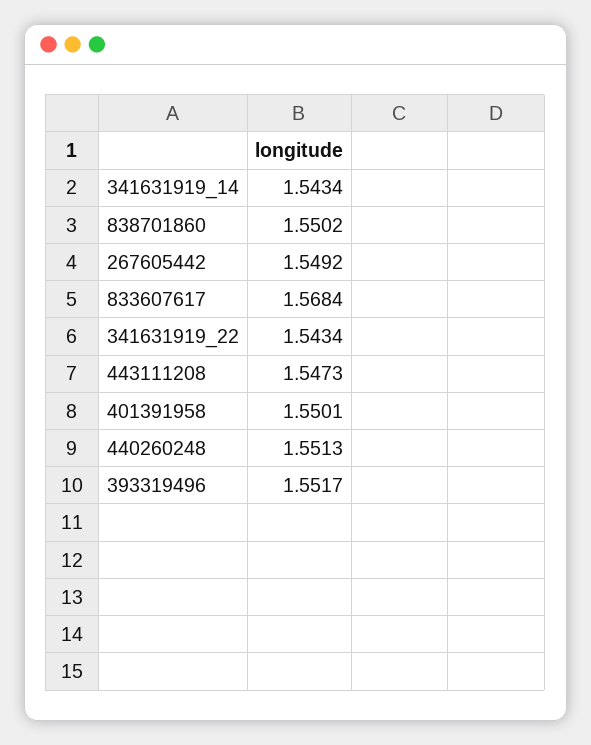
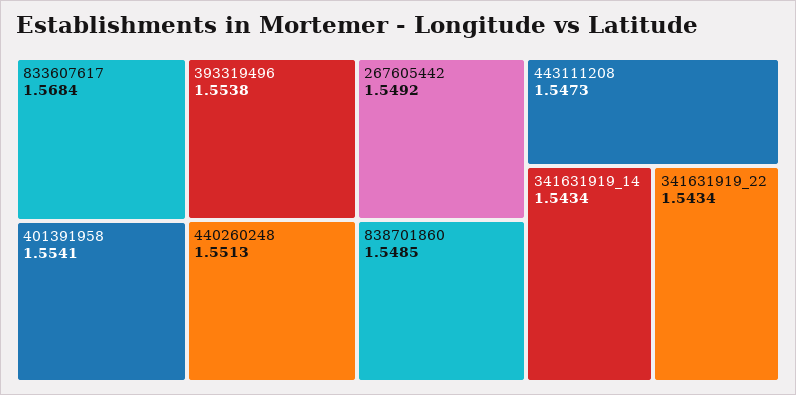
838701860: 1.5502 -> 1.5485
401391958: 1.5501 -> 1.5541
393319496: 1.5517 -> 1.5538

